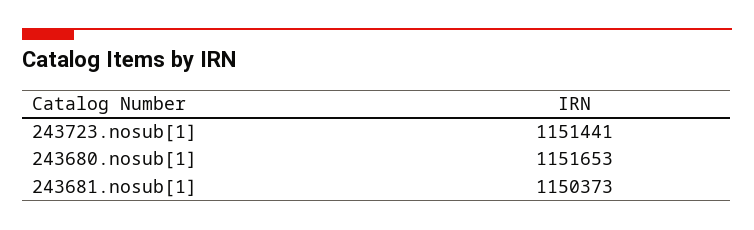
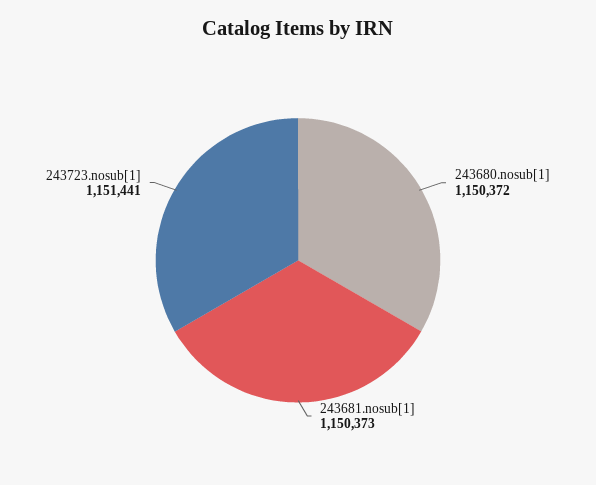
243680.nosub[1]: 1151653 -> 1150372

